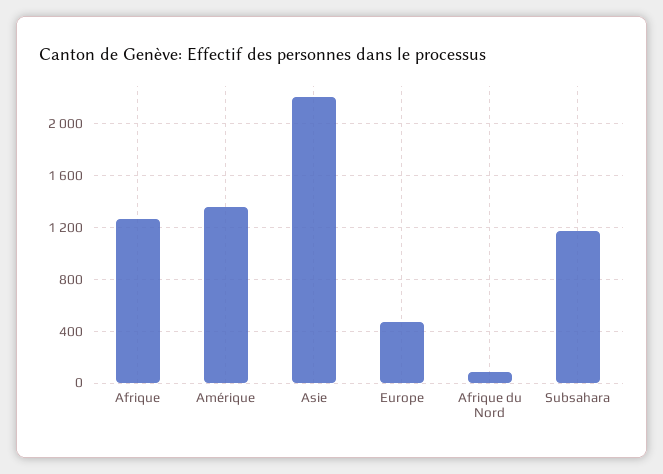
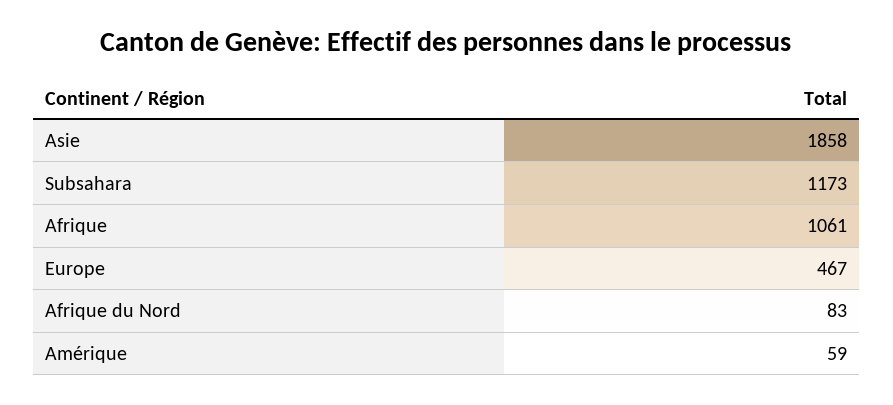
Afrique: 1250 -> 1061
Amérique: 1350 -> 59
Asie: 2200 -> 1858

